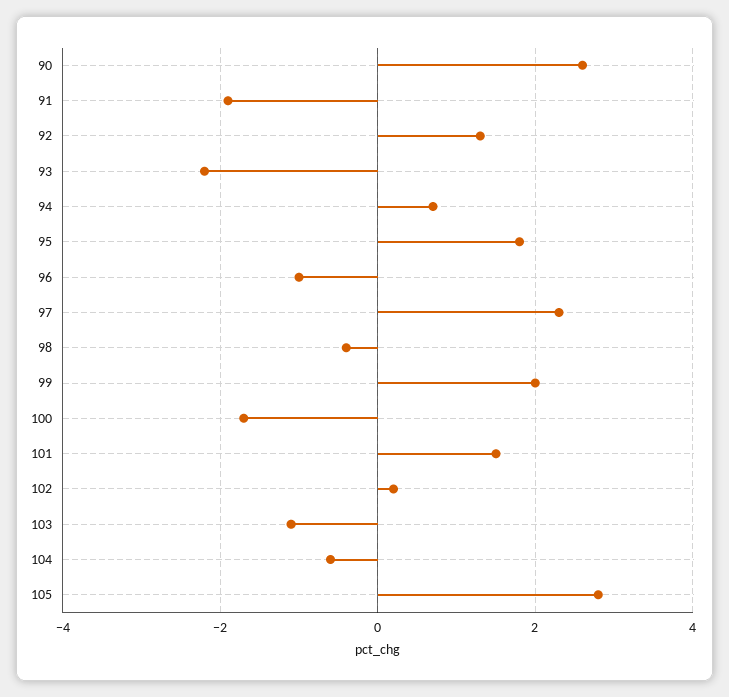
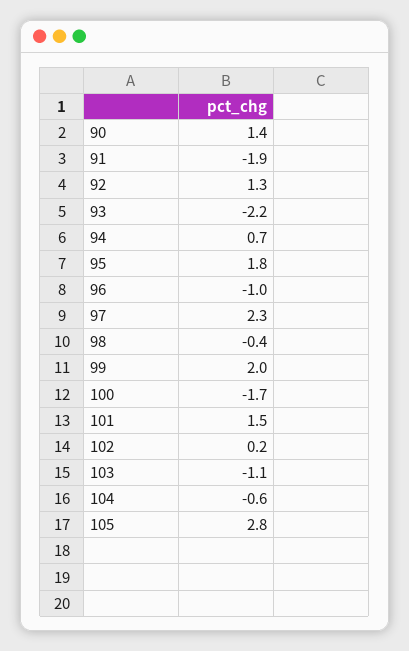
90: 2.5 -> 1.4

